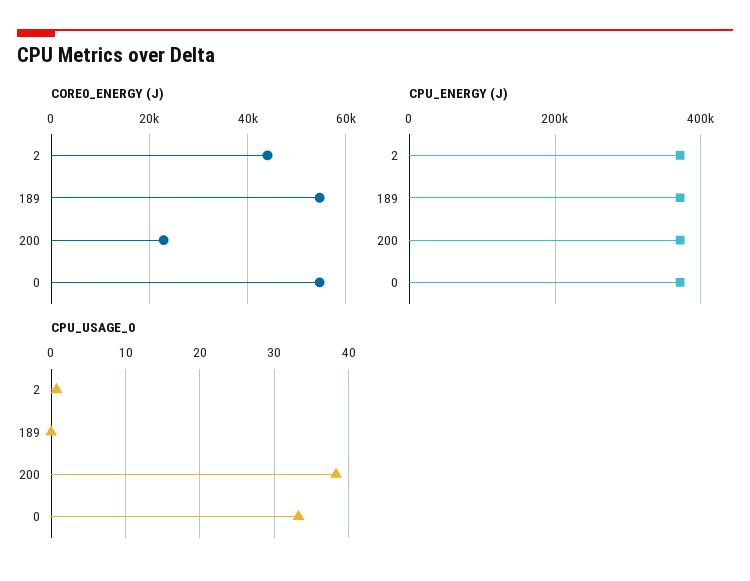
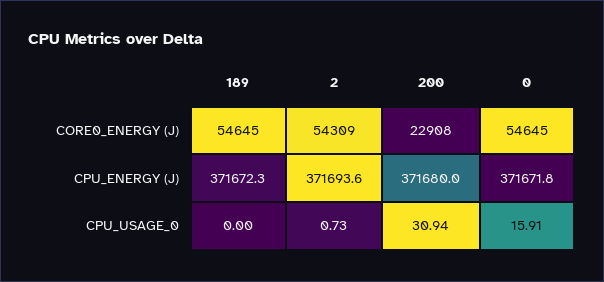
CORE0_ENERGY (J), 2: 44000 -> 54309
CPU_USAGE_0, 200: 38 -> 30.94
CPU_USAGE_0, 0: 33 -> 15.91

